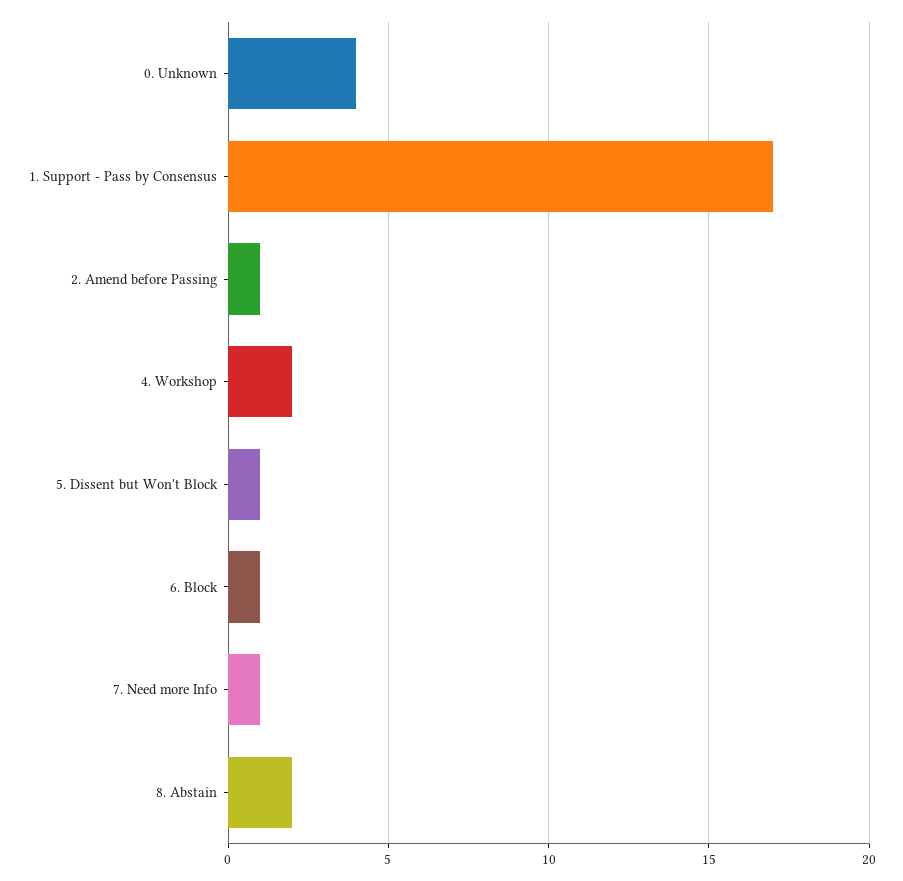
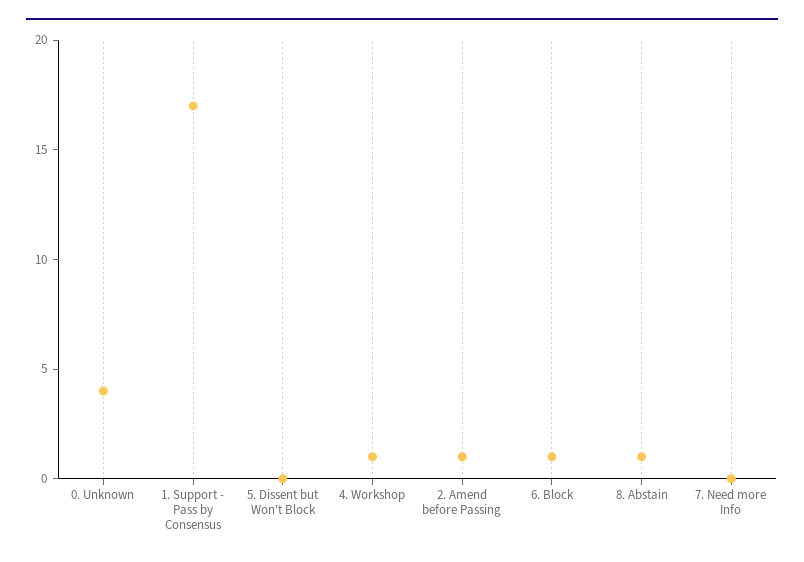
4. Workshop: 2 -> 1
5. Dissent but Won't Block: 1 -> 0
7. Need more Info: 1 -> 0
8. Abstain: 2 -> 1

